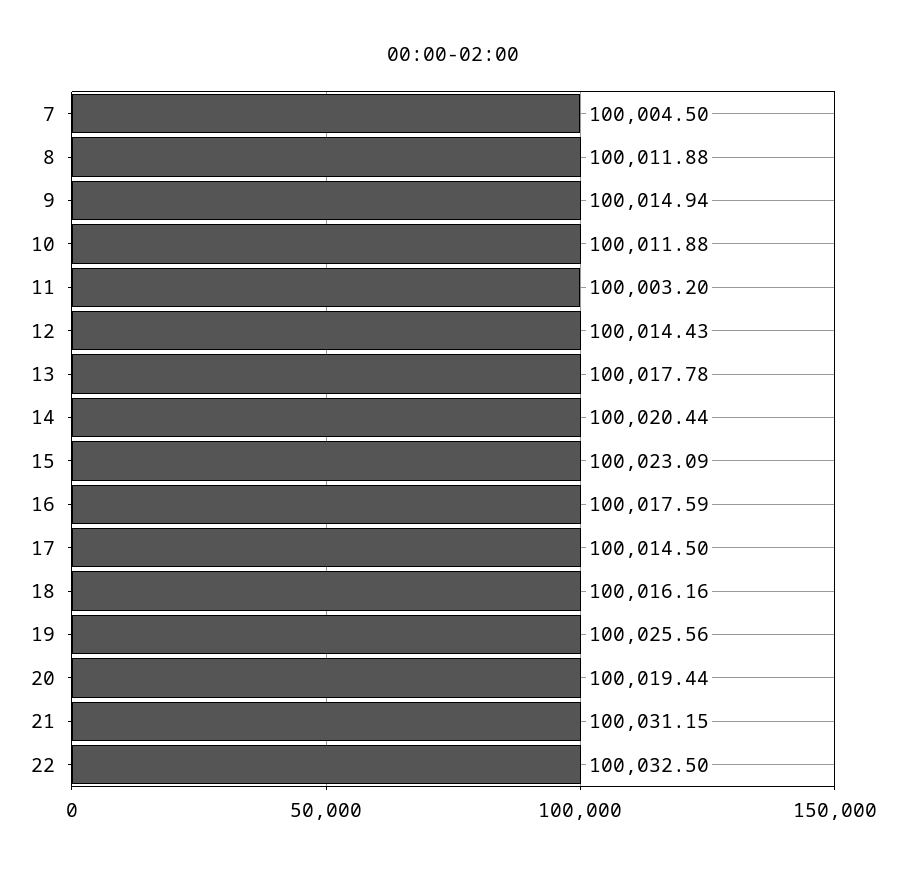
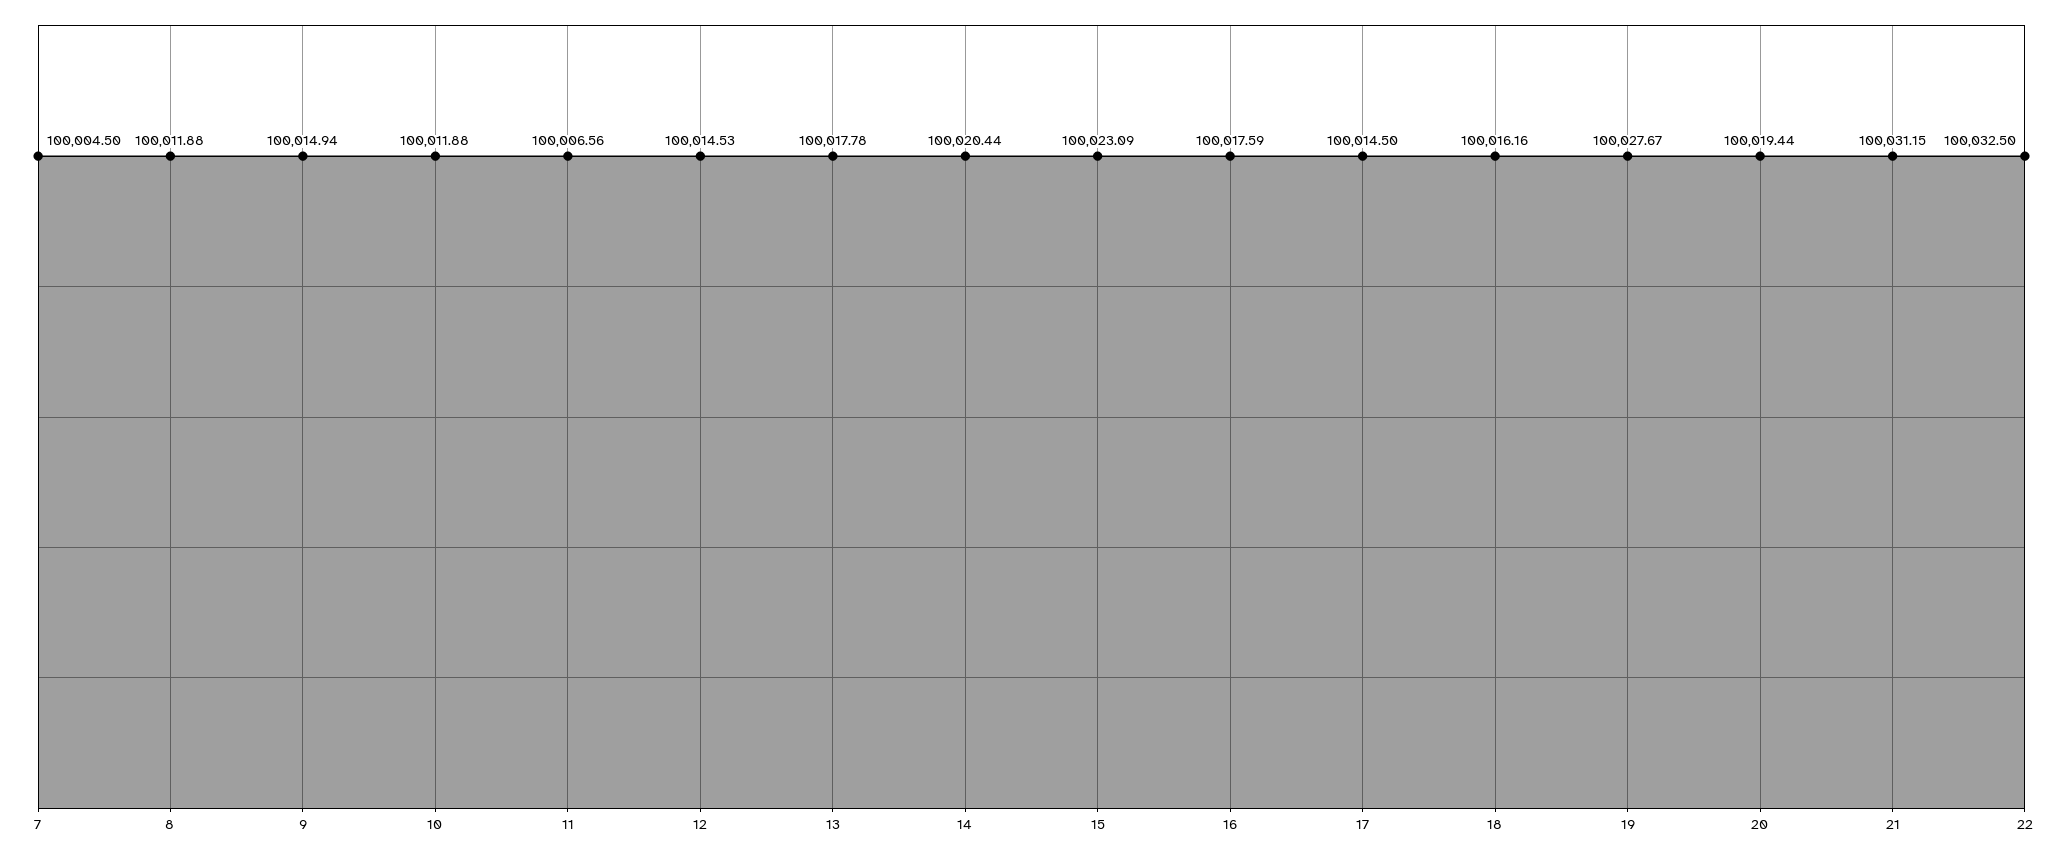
11: 100003.2 -> 100006.56
12: 100014.43 -> 100014.53
19: 100025.56 -> 100027.67

